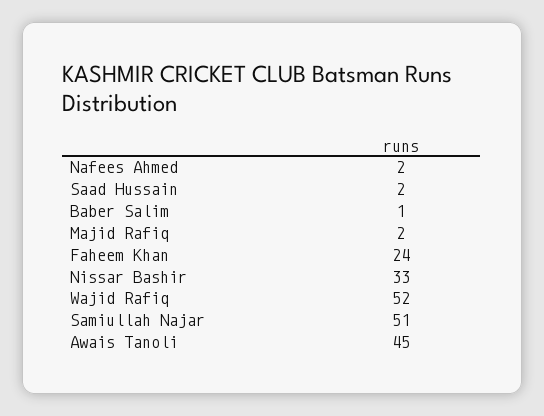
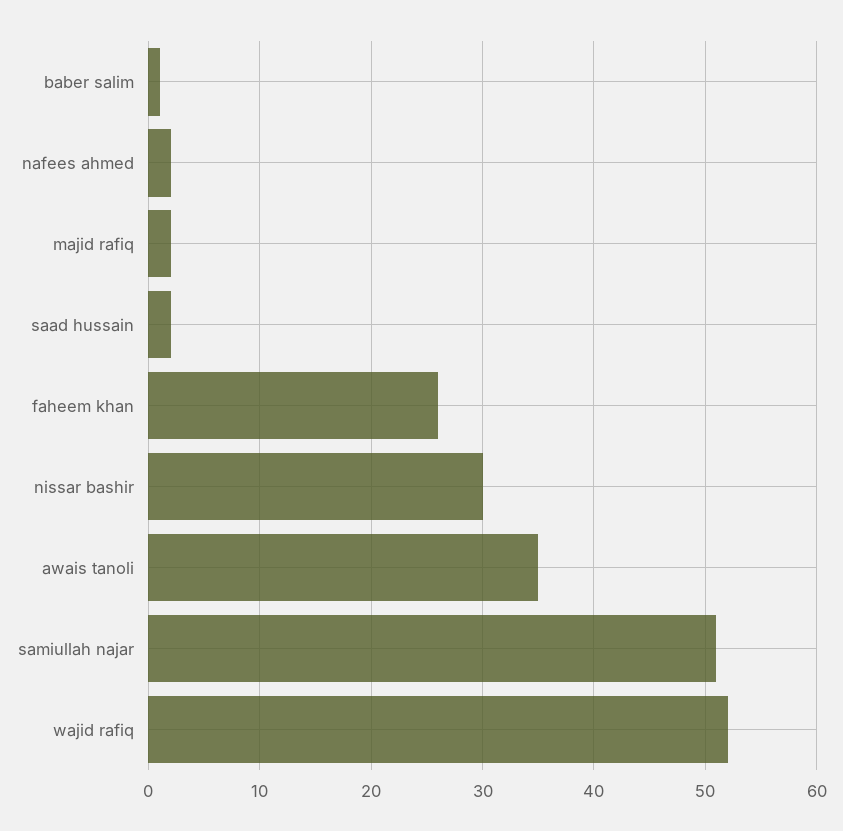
Faheem Khan: 24 -> 26
Nissar Bashir: 33 -> 30
Awais Tanoli: 45 -> 35

